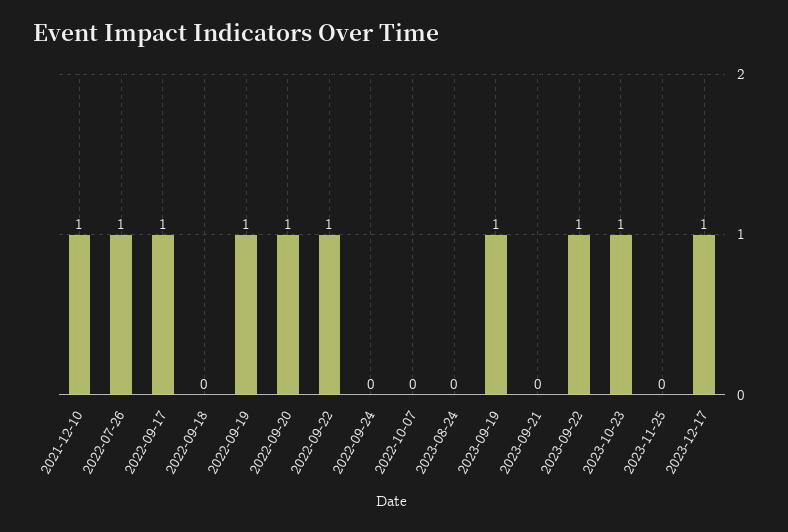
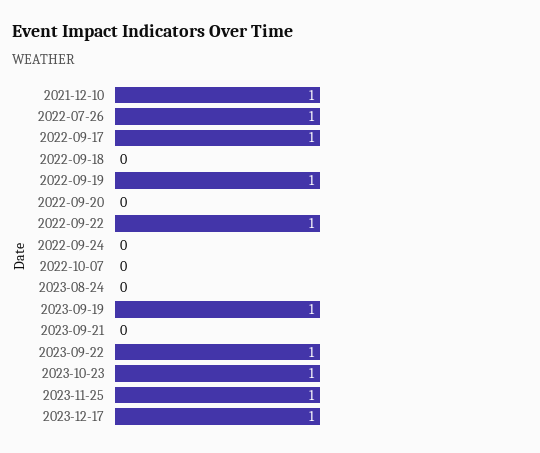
2022-09-20: 1 -> 0
2023-11-25: 0 -> 1

